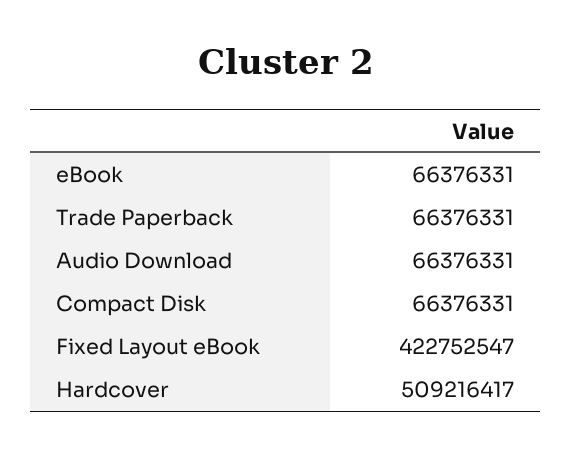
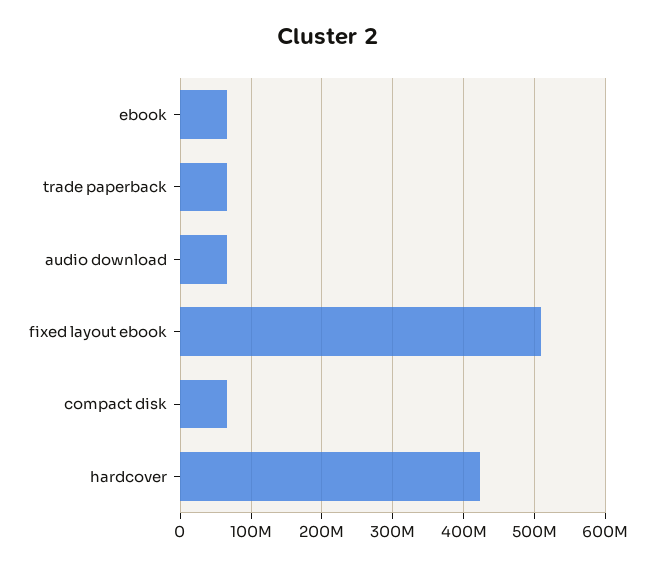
Fixed Layout eBook: 422752547 -> 510000000
Hardcover: 509216417 -> 420000000

